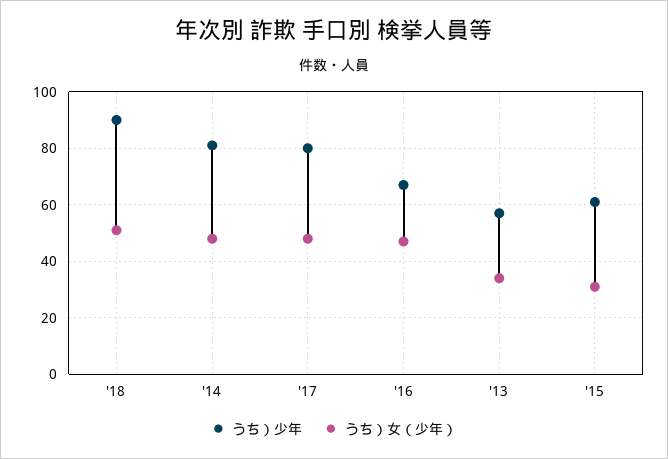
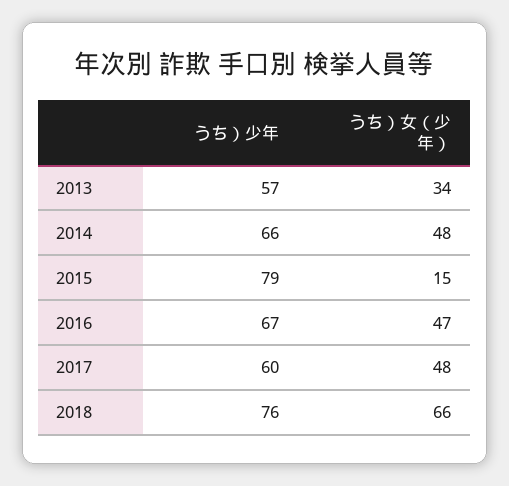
うち）少年, '18: 90 -> 76
うち）女（少年）, '18: 50 -> 66
うち）少年, '14: 80 -> 66
うち）少年, '17: 80 -> 60
うち）少年, '15: 60 -> 79
うち）女（少年）, '15: 30 -> 15

